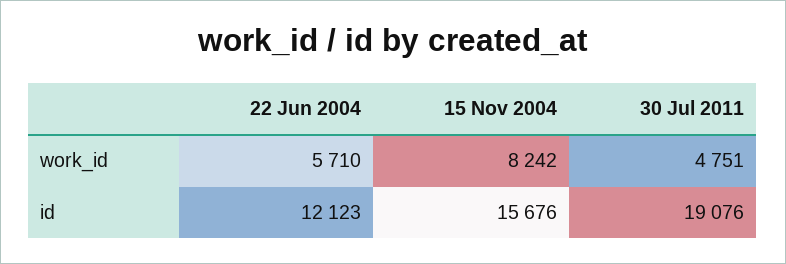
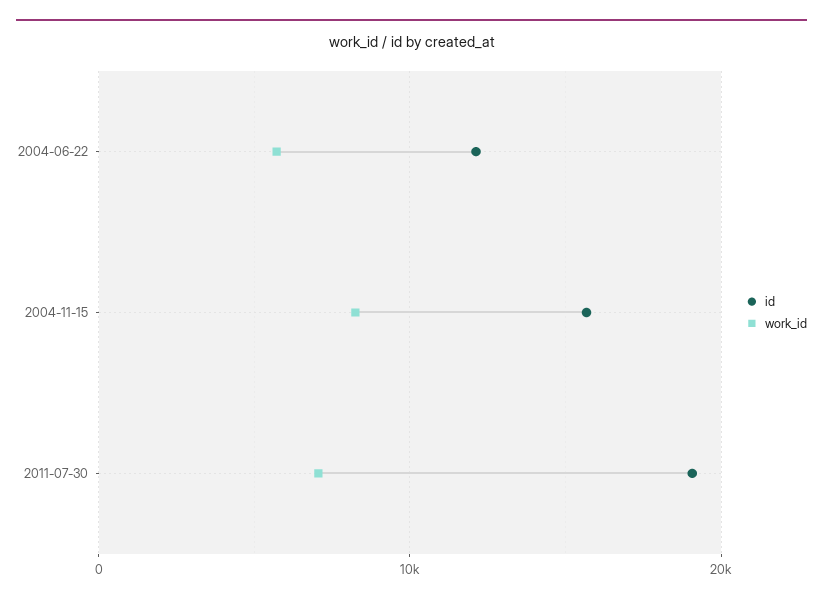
work_id, 30 Jul 2011: 4751 -> 7000

